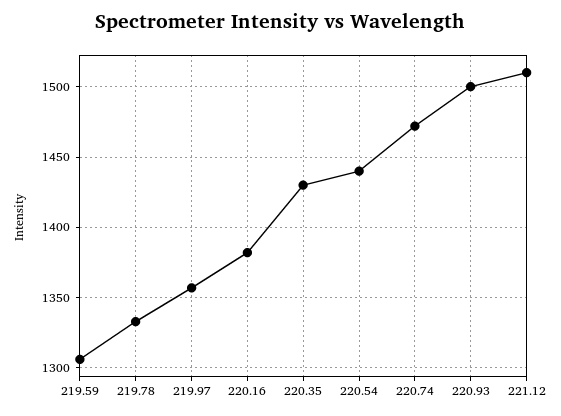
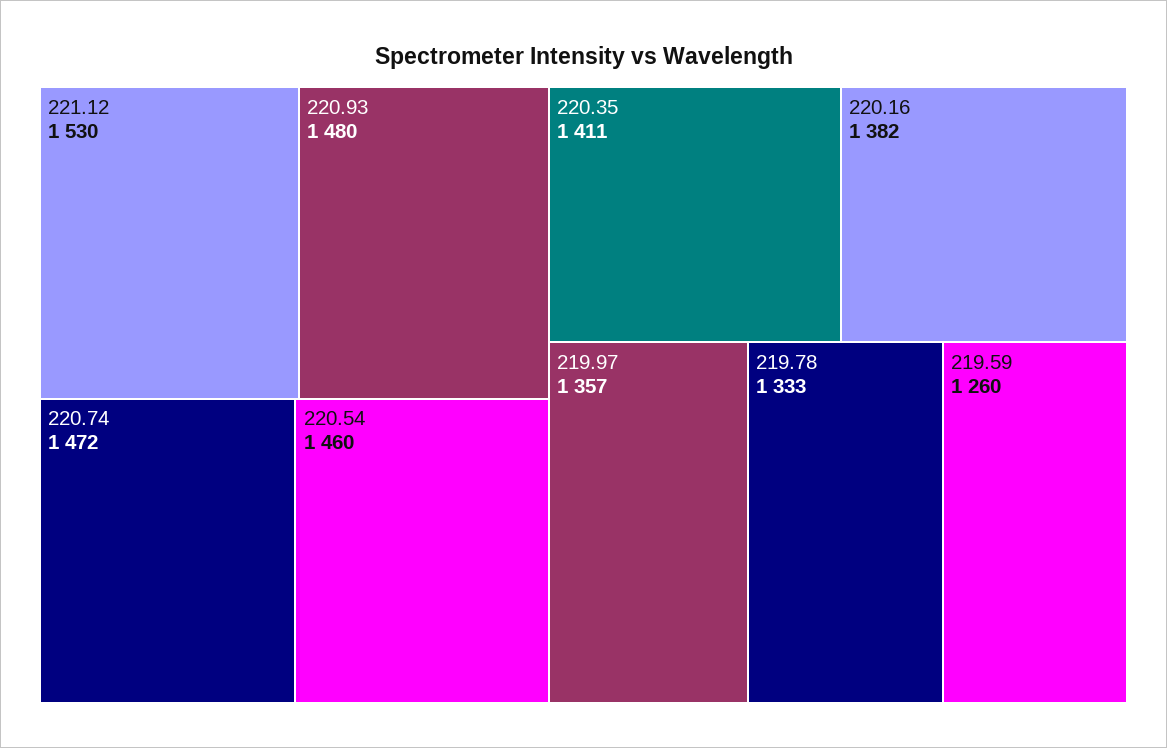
219.59: 1305 -> 1260
220.35: 1430 -> 1411
220.54: 1440 -> 1460
220.93: 1500 -> 1480
221.12: 1510 -> 1530

